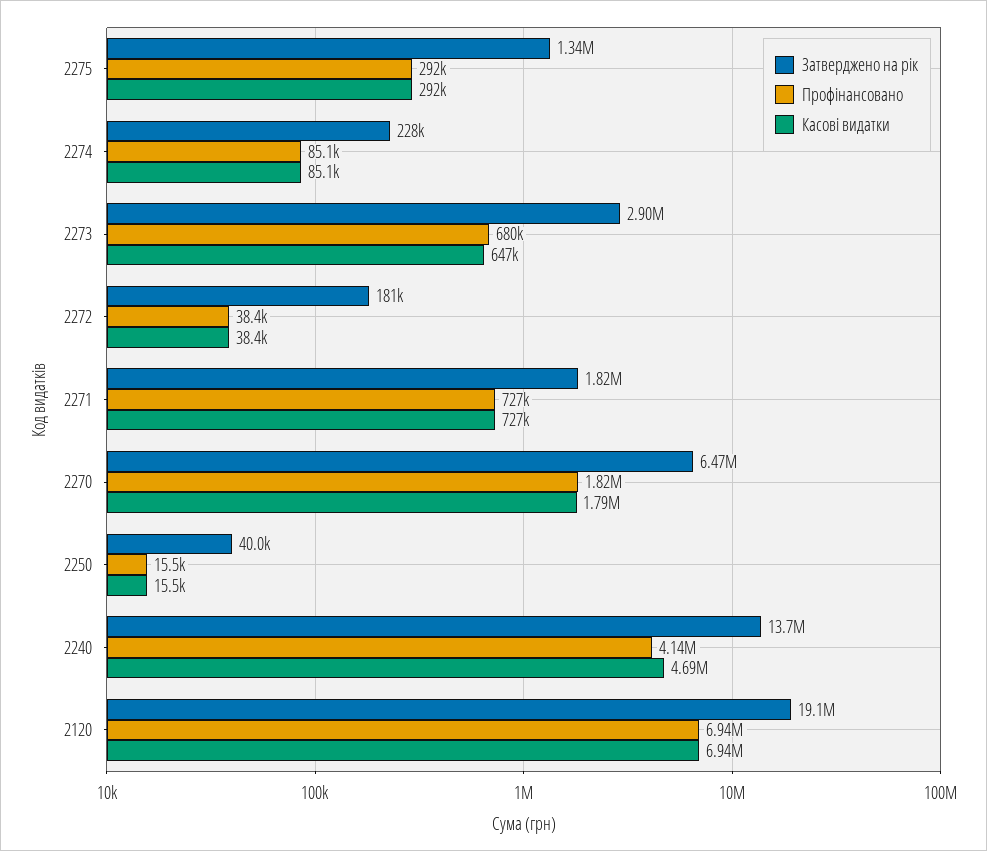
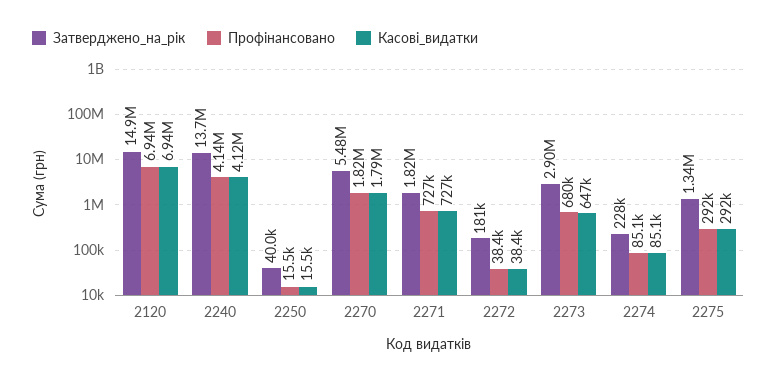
Затверджено на рік, 2270: 6470000 -> 5480000
Касові видатки, 2240: 4690000 -> 4120000
Затверджено на рік, 2120: 19100000 -> 14900000

